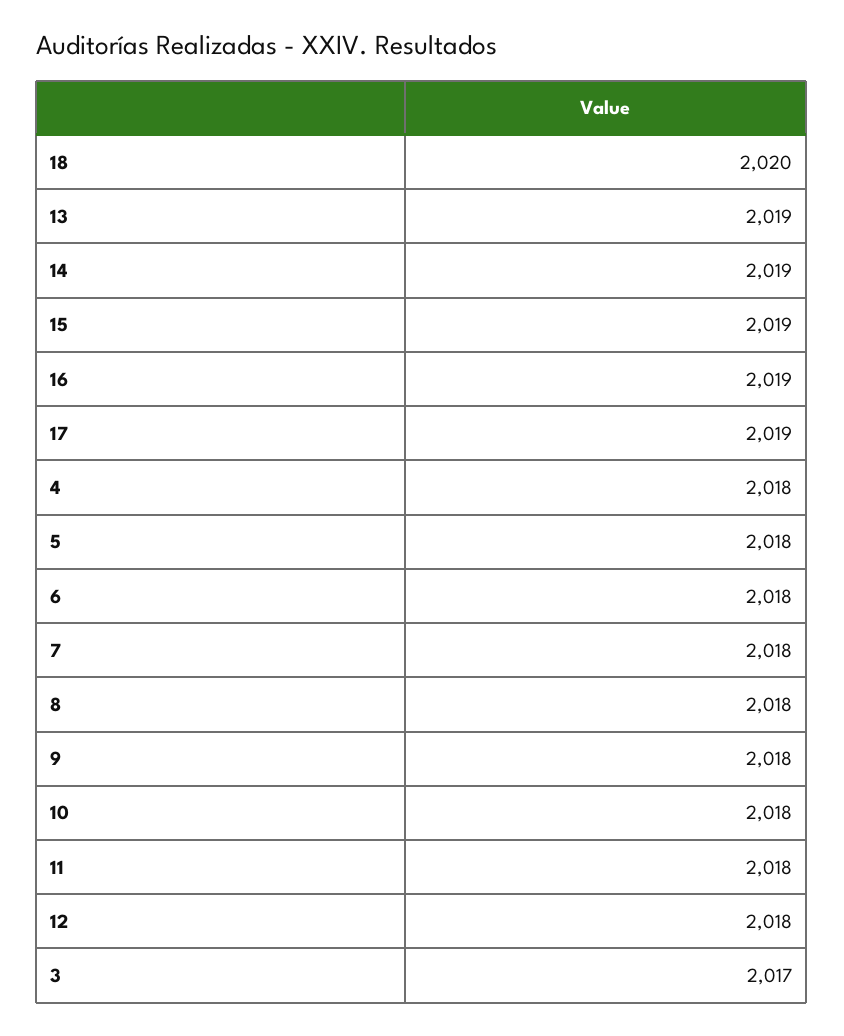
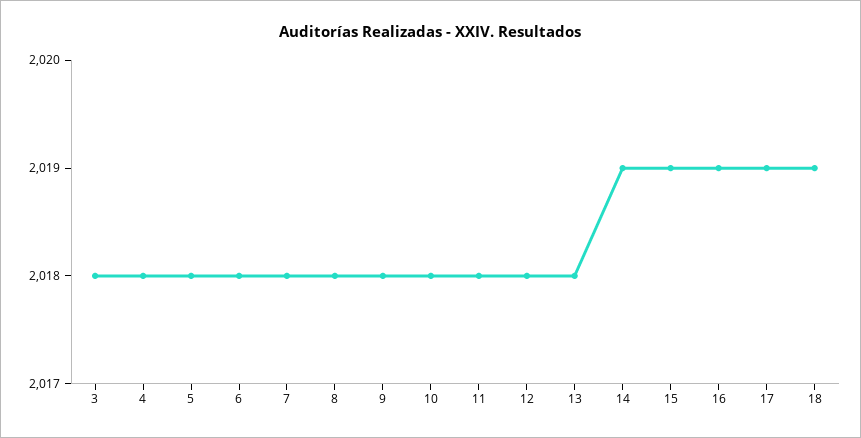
18: 2020 -> 2019
13: 2019 -> 2018
3: 2017 -> 2018

